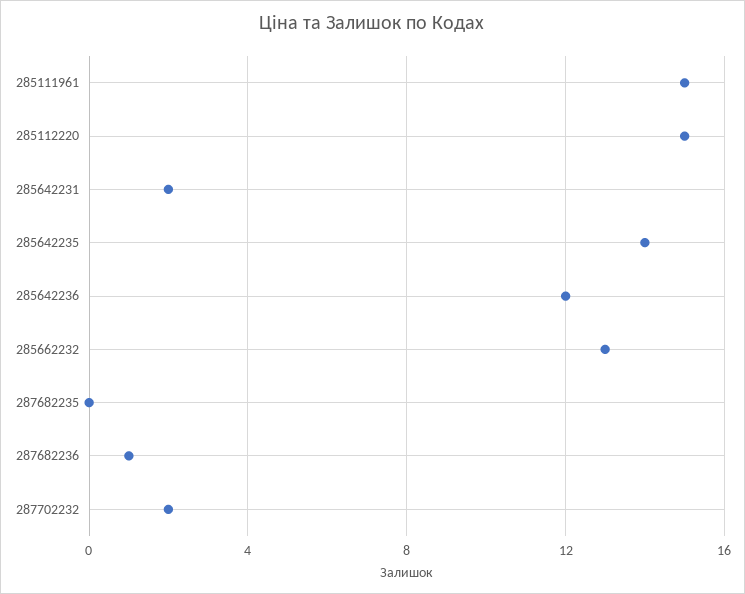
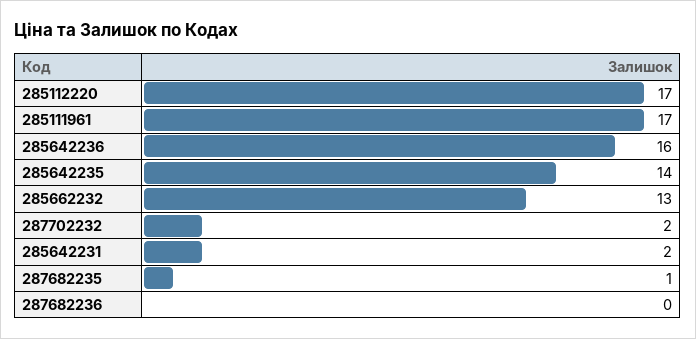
285111961: 15 -> 17
285112220: 15 -> 17
285642236: 12 -> 16
287682235: 0 -> 1
287682236: 1 -> 0

